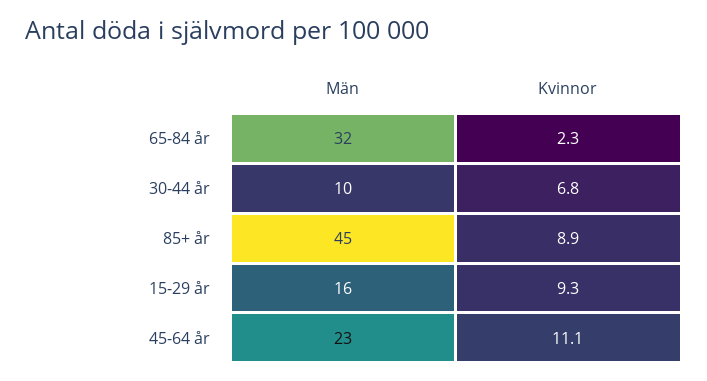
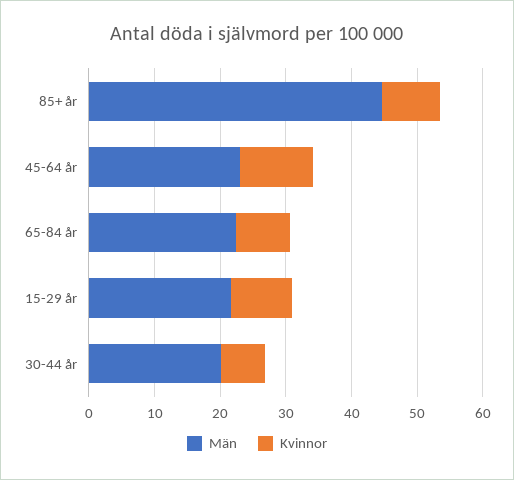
Män, 65-84 år: 32 -> 22
Kvinnor, 65-84 år: 2.3 -> 8
Män, 30-44 år: 10 -> 20
Män, 15-29 år: 16 -> 22

